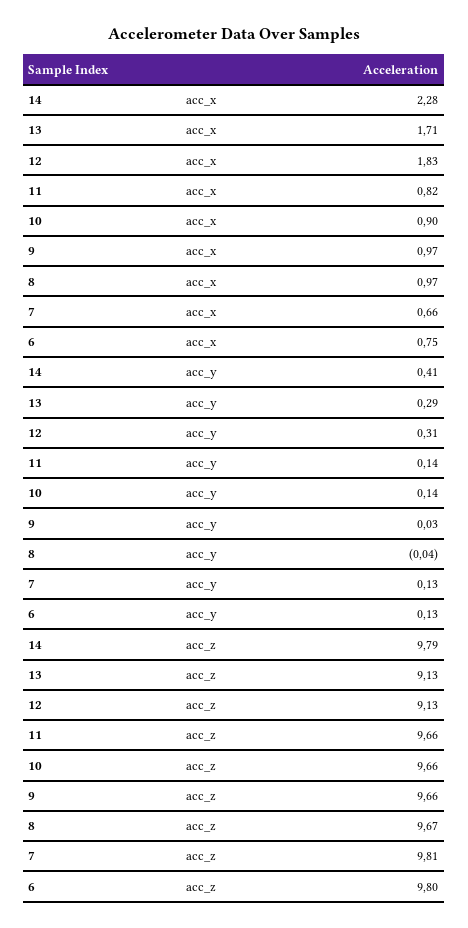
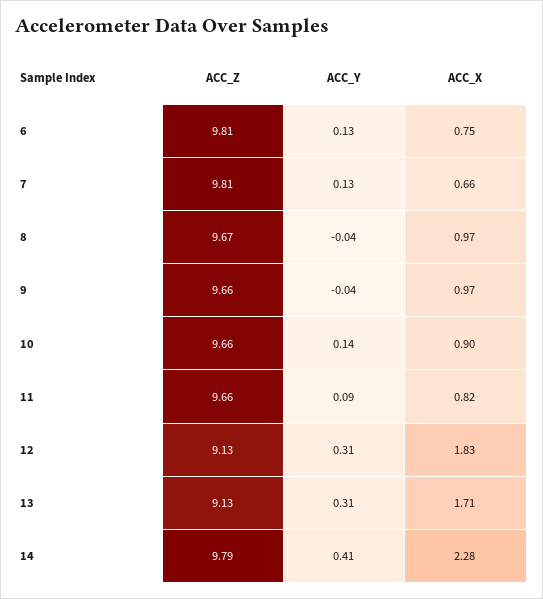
13, acc_y: 0.29 -> 0.31
11, acc_y: 0.14 -> 0.09
9, acc_y: 0.03 -> -0.04
6, acc_z: 9.8 -> 9.81

